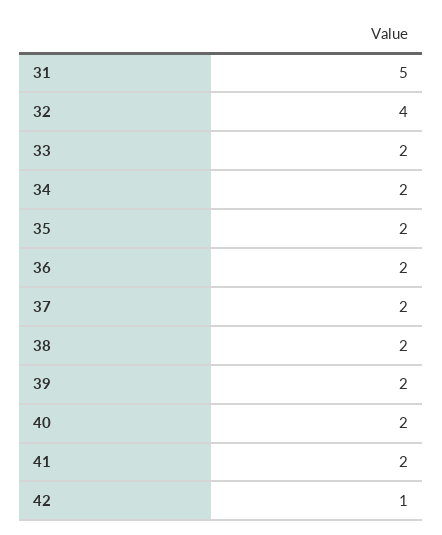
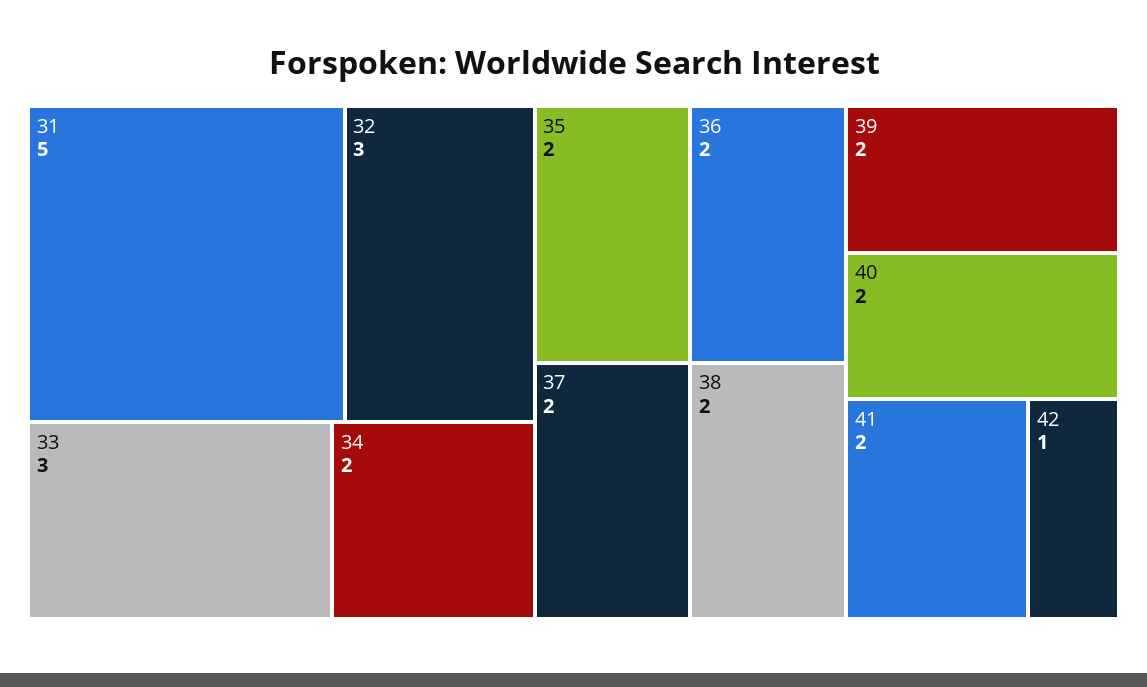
32: 4 -> 3
33: 2 -> 3

